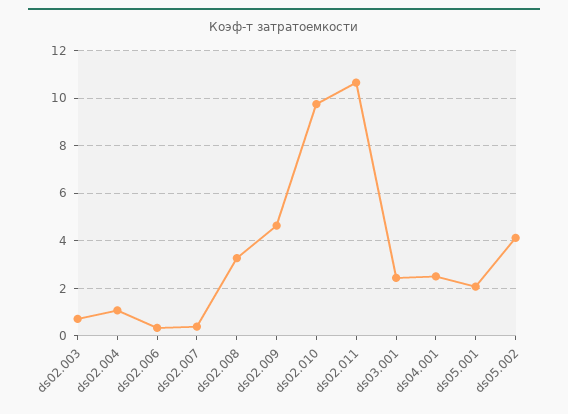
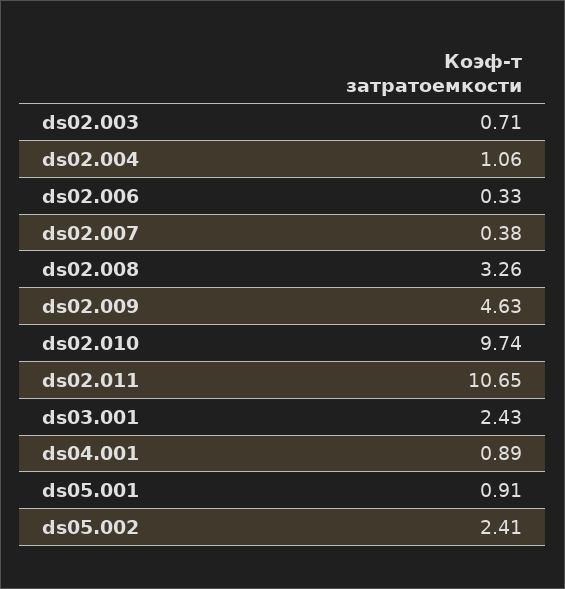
ds04.001: 2.5 -> 0.89
ds05.001: 2 -> 0.91
ds05.002: 4 -> 2.41

